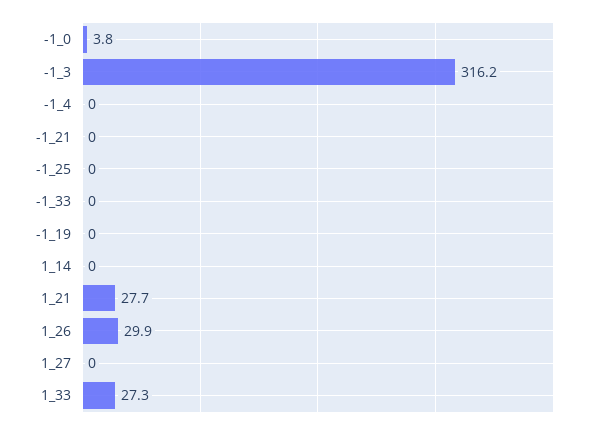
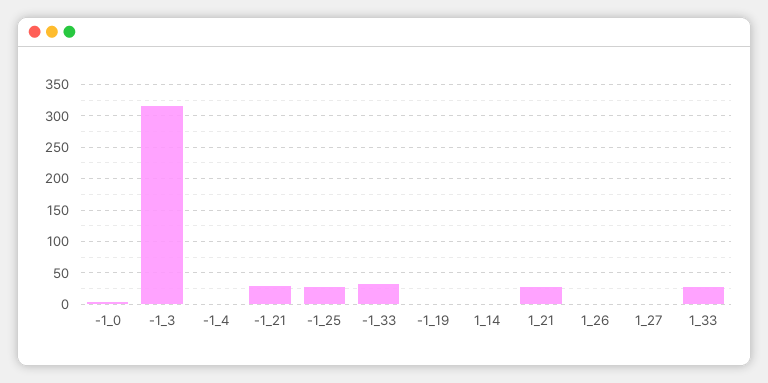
-1_21: 0 -> 30
-1_25: 0 -> 30
-1_33: 0 -> 30
1_26: 29.9 -> 0

